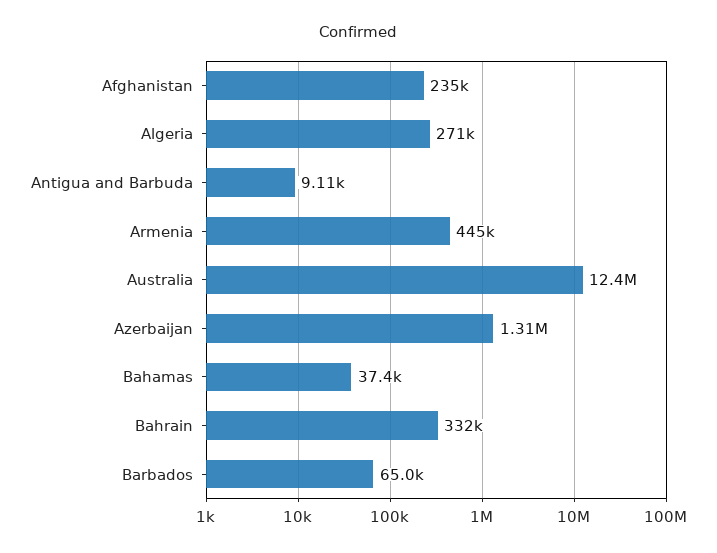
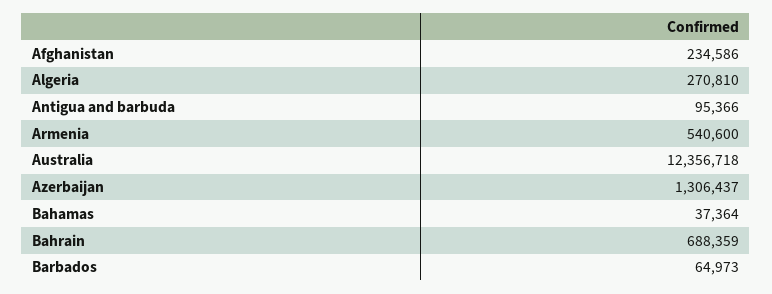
Antigua and Barbuda: 9110 -> 95366
Armenia: 445000 -> 540600
Bahrain: 332000 -> 688359

